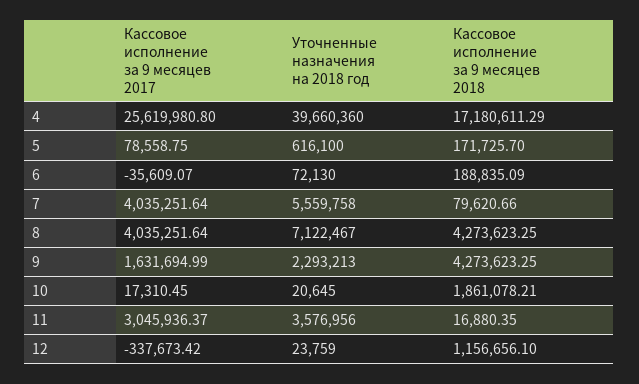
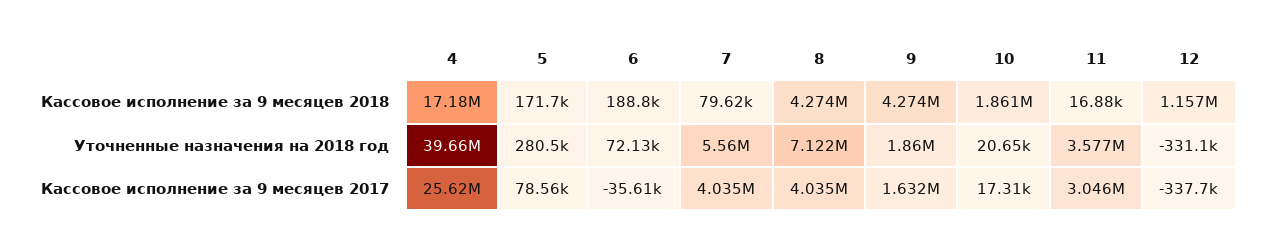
Уточненные назначения на 2018 год, 5: 616100 -> 280500
Уточненные назначения на 2018 год, 9: 2293213 -> 1860000
Уточненные назначения на 2018 год, 12: 23759 -> -331100

